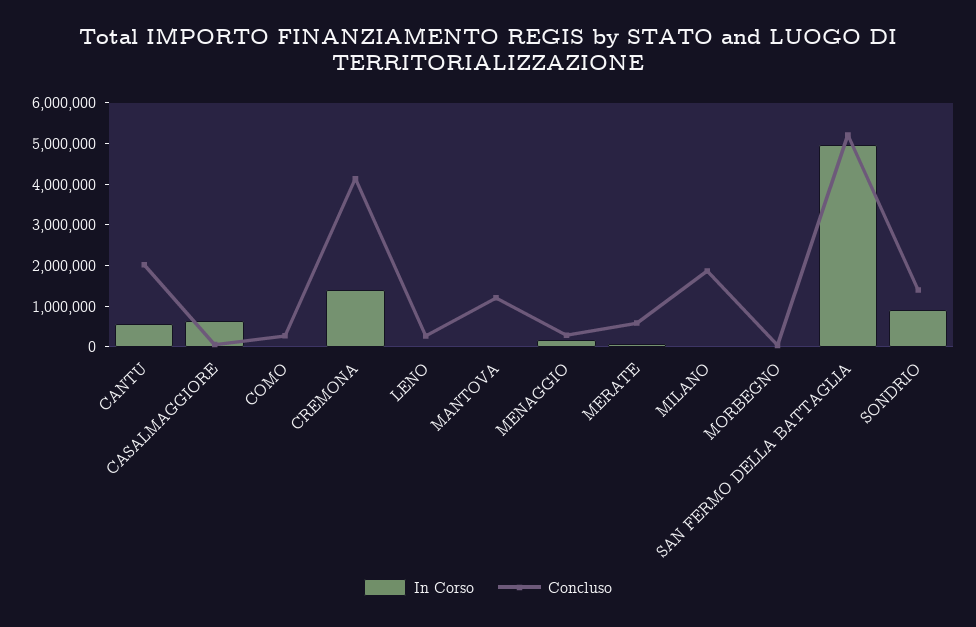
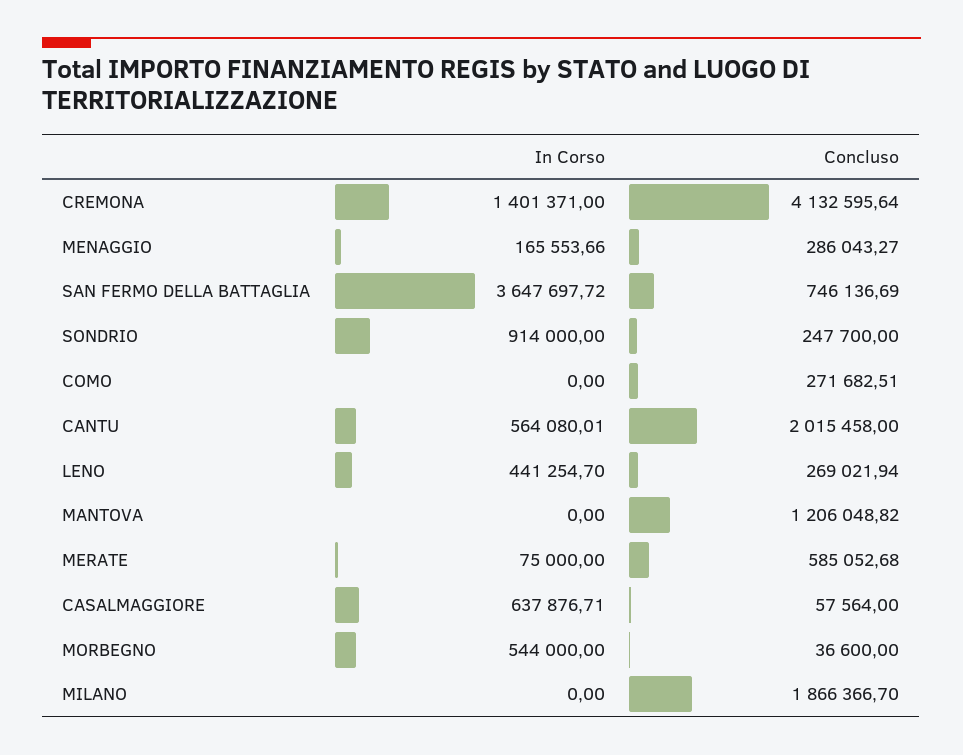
In Corso, LENO: 0 -> 441254.7
In Corso, MORBEGNO: 0 -> 544000
In Corso, SAN FERMO DELLA BATTAGLIA: 5000000 -> 3647697.72
Concluso, SAN FERMO DELLA BATTAGLIA: 5200000 -> 746136.69
Concluso, SONDRIO: 1400000 -> 247700

